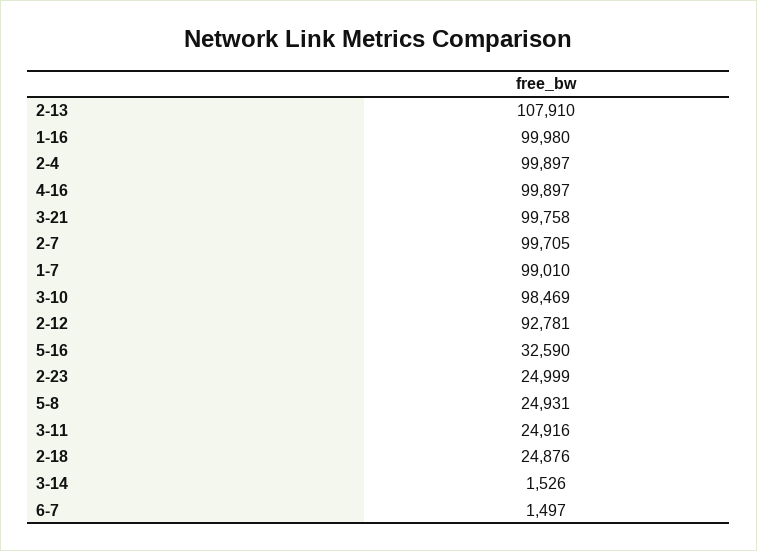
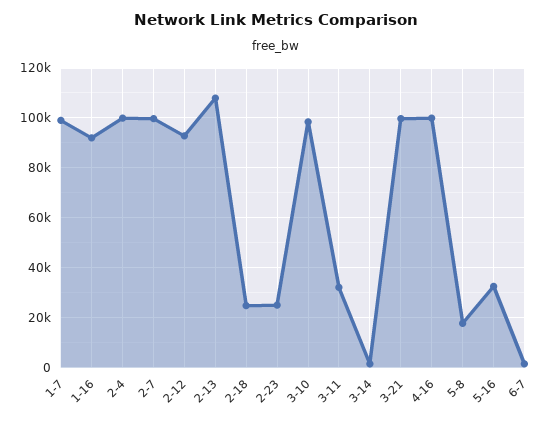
1-16: 99980 -> 92500
5-8: 24931 -> 17500
3-11: 24916 -> 32500

